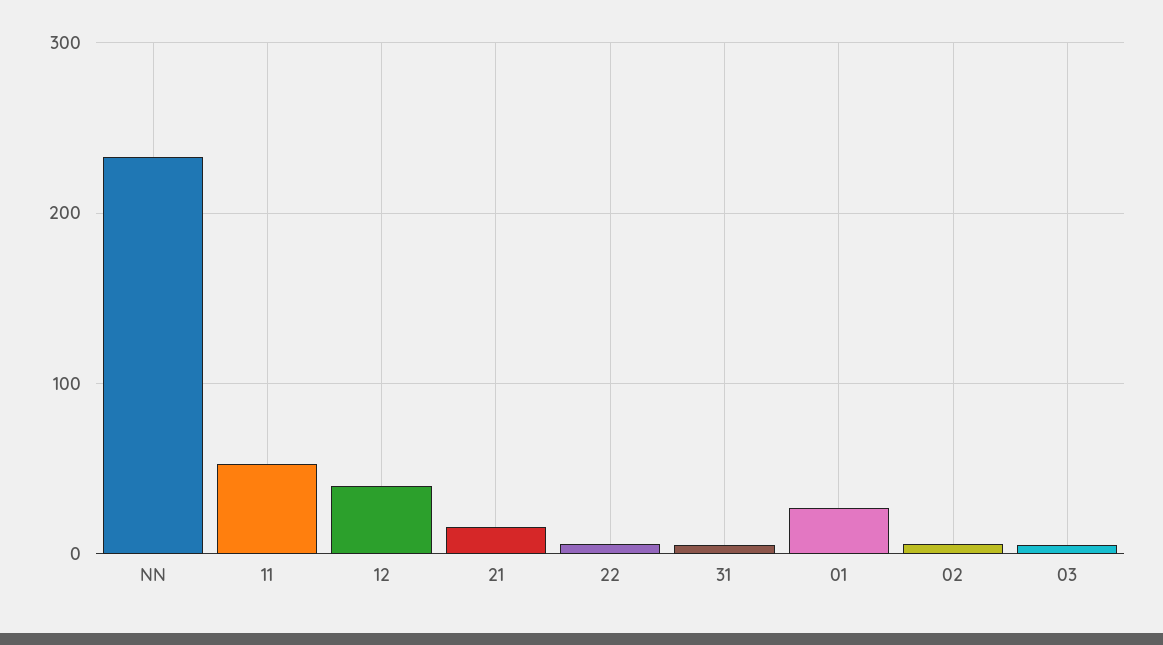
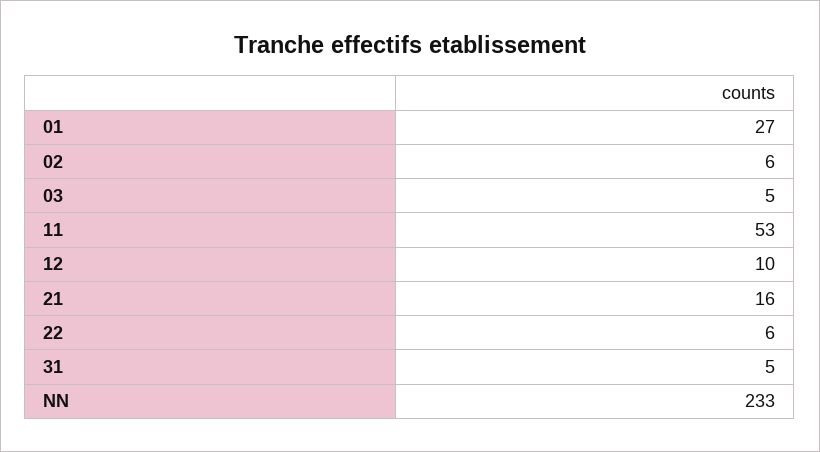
12: 40 -> 10

